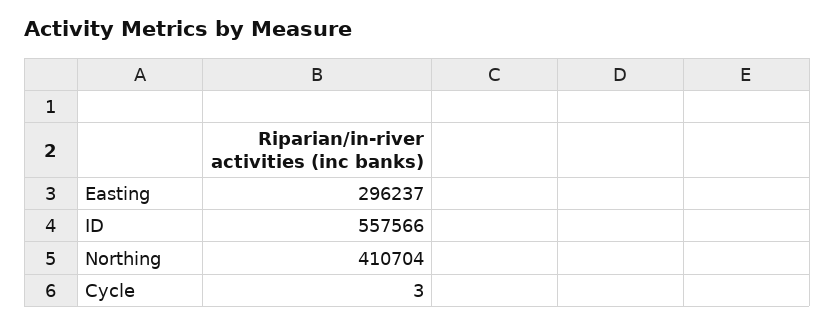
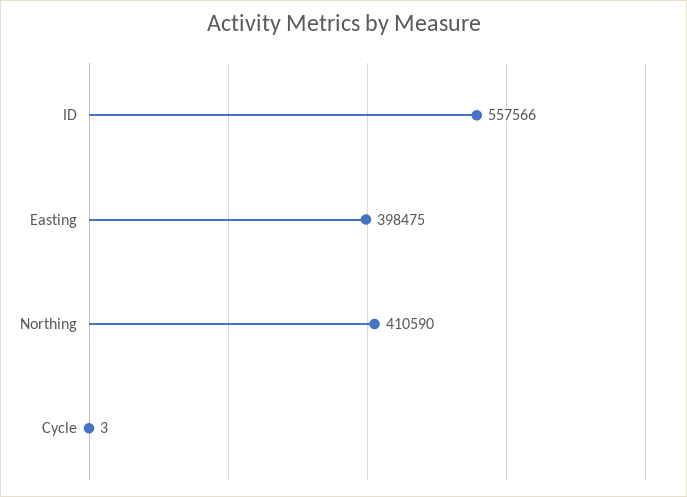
Easting: 296237 -> 398475
Northing: 410704 -> 410590

